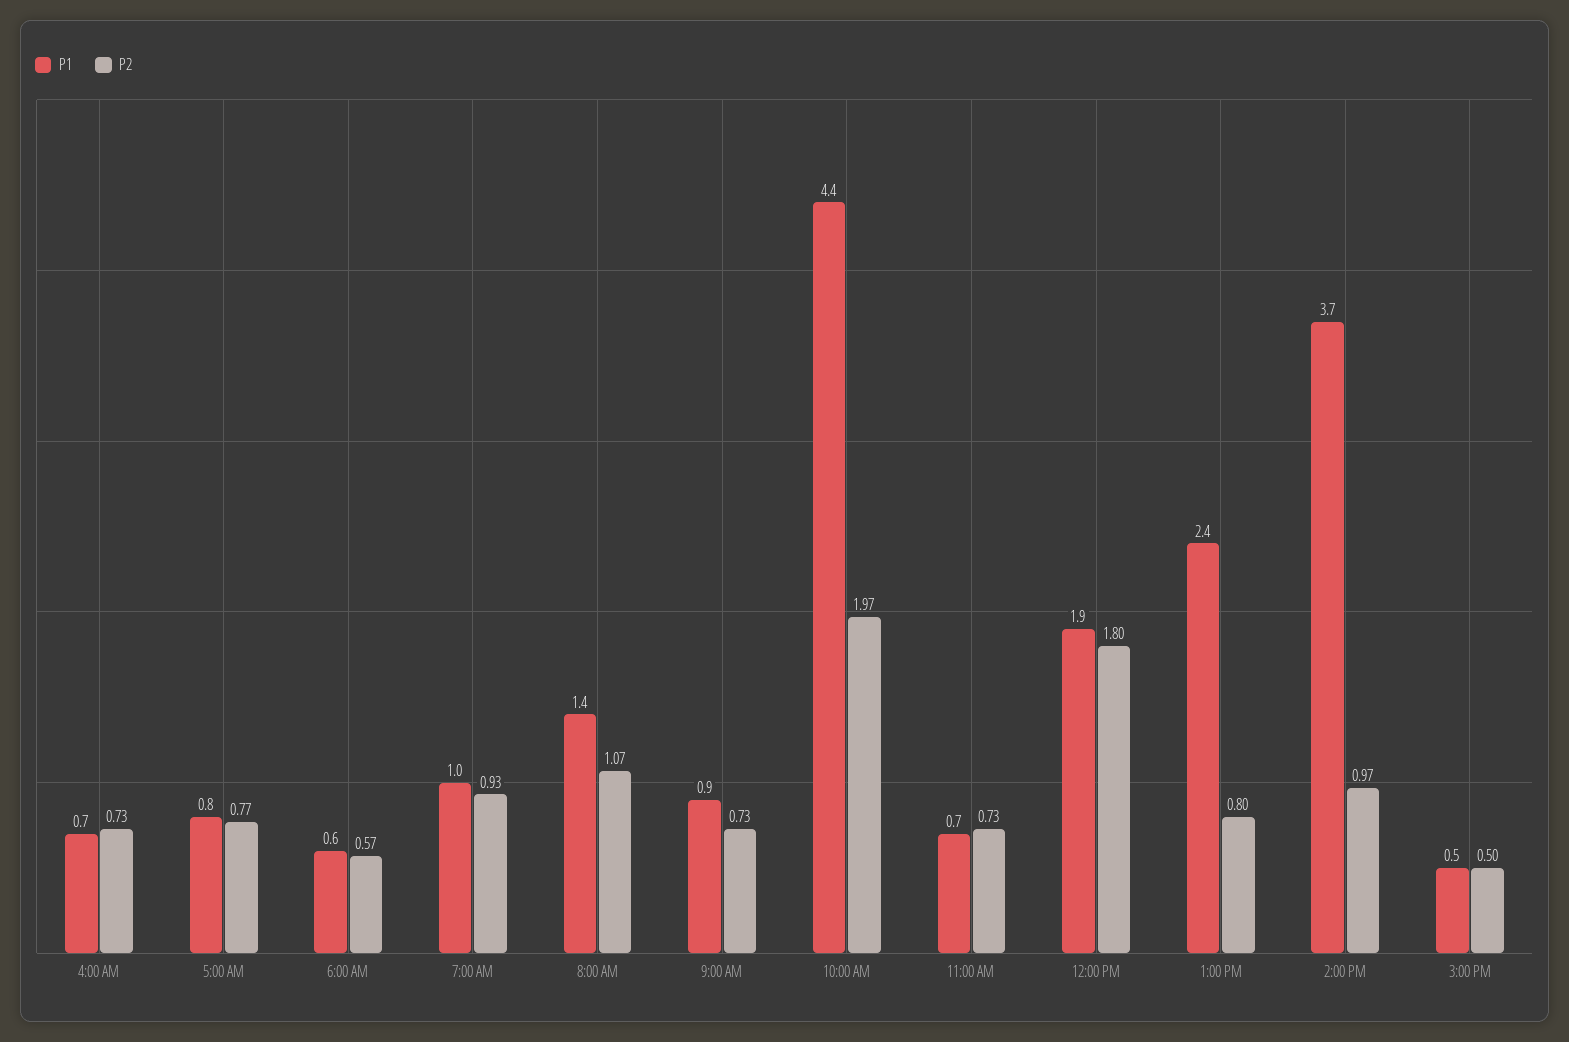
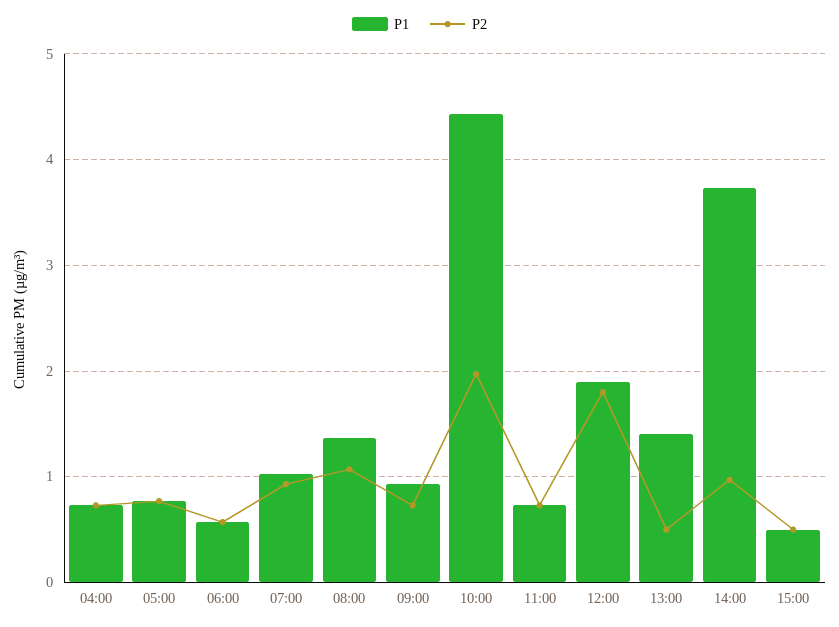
P1, 1:00 PM: 2.4 -> 1.4
P2, 1:00 PM: 0.8 -> 0.5

